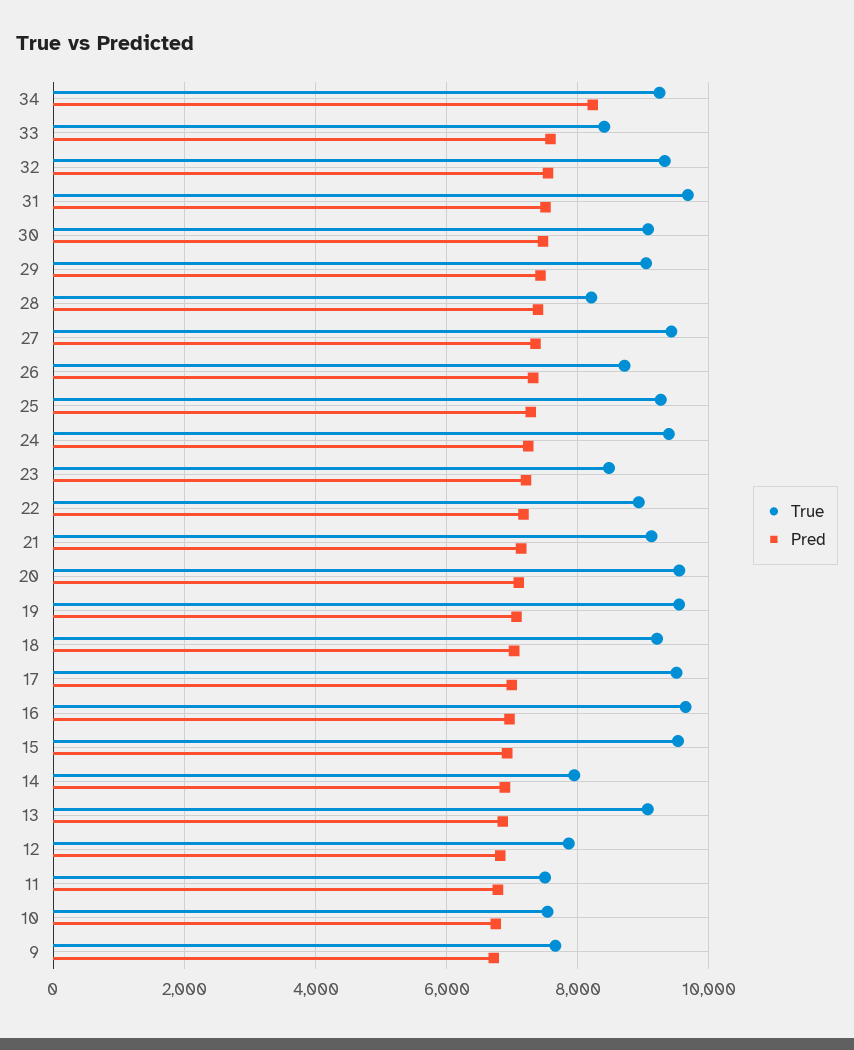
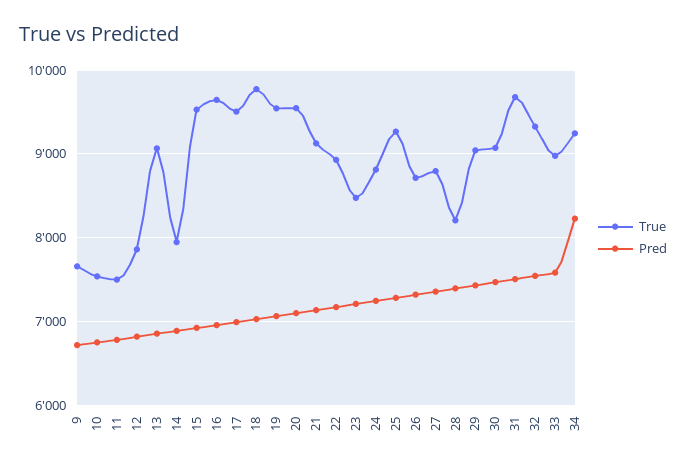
True, 33: 8400 -> 9000
True, 27: 9400 -> 8800
True, 24: 9400 -> 8800
True, 18: 9200 -> 9800

